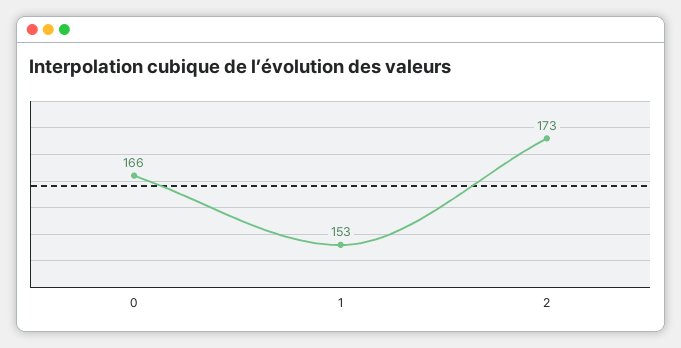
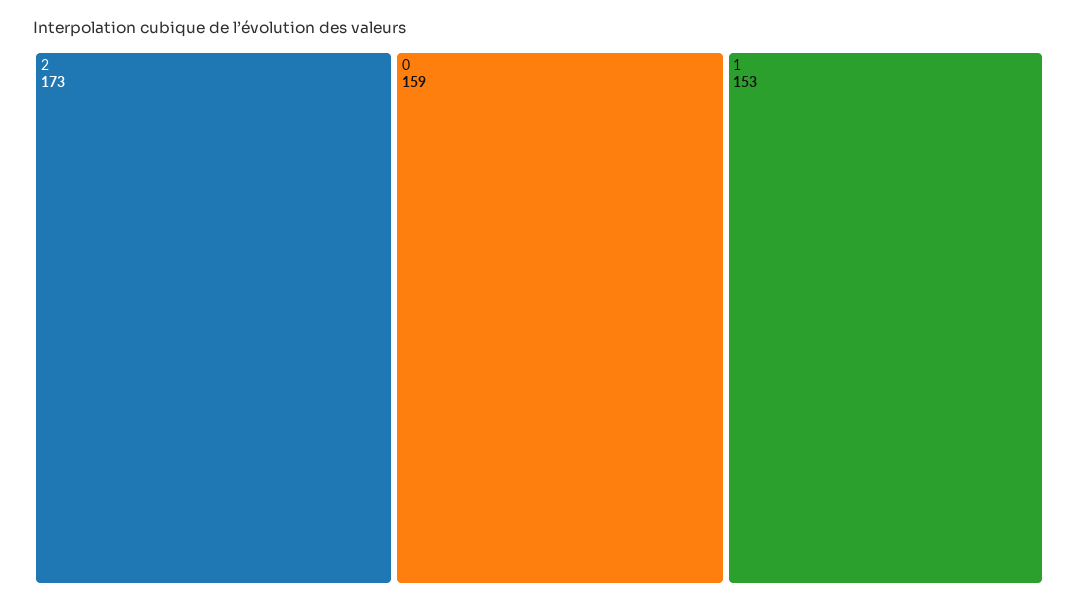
0: 166 -> 159

